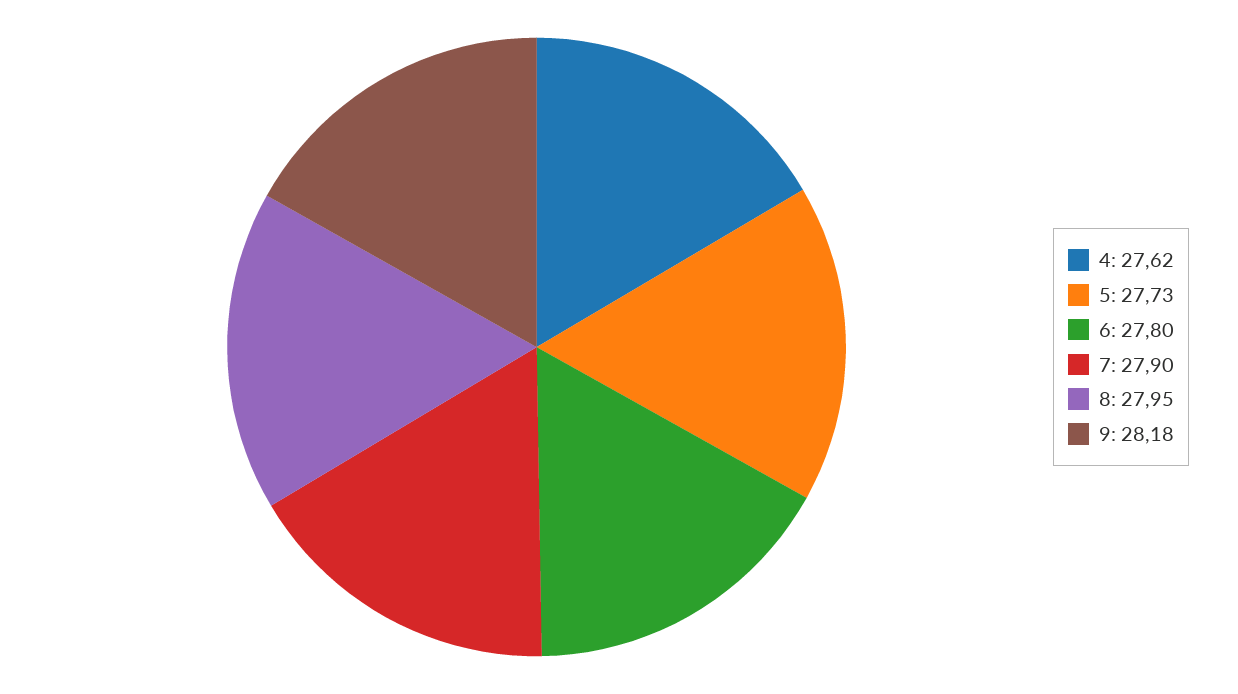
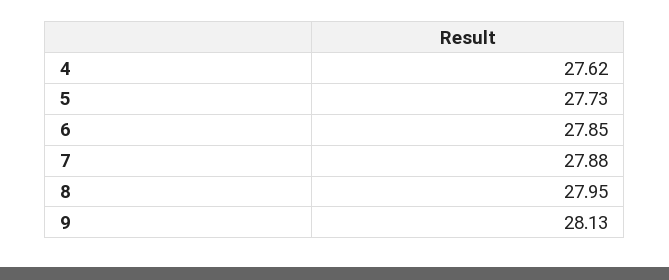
6: 27.8 -> 27.85
7: 27.9 -> 27.88
9: 28.18 -> 28.13

